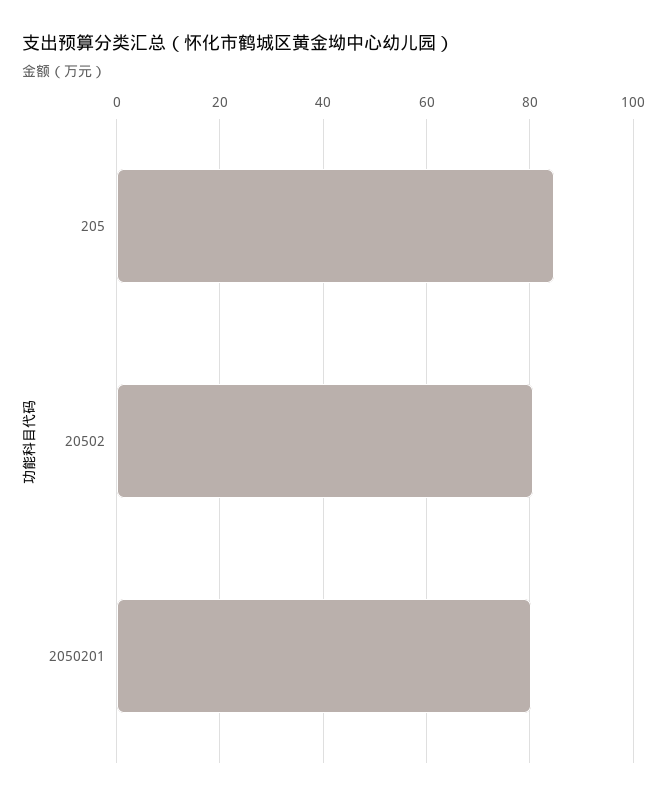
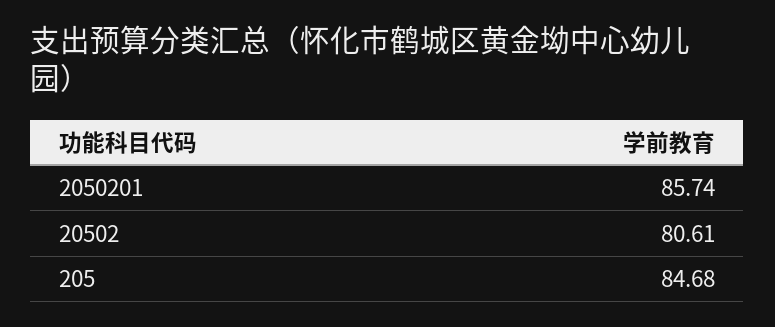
2050201: 80 -> 85.74

